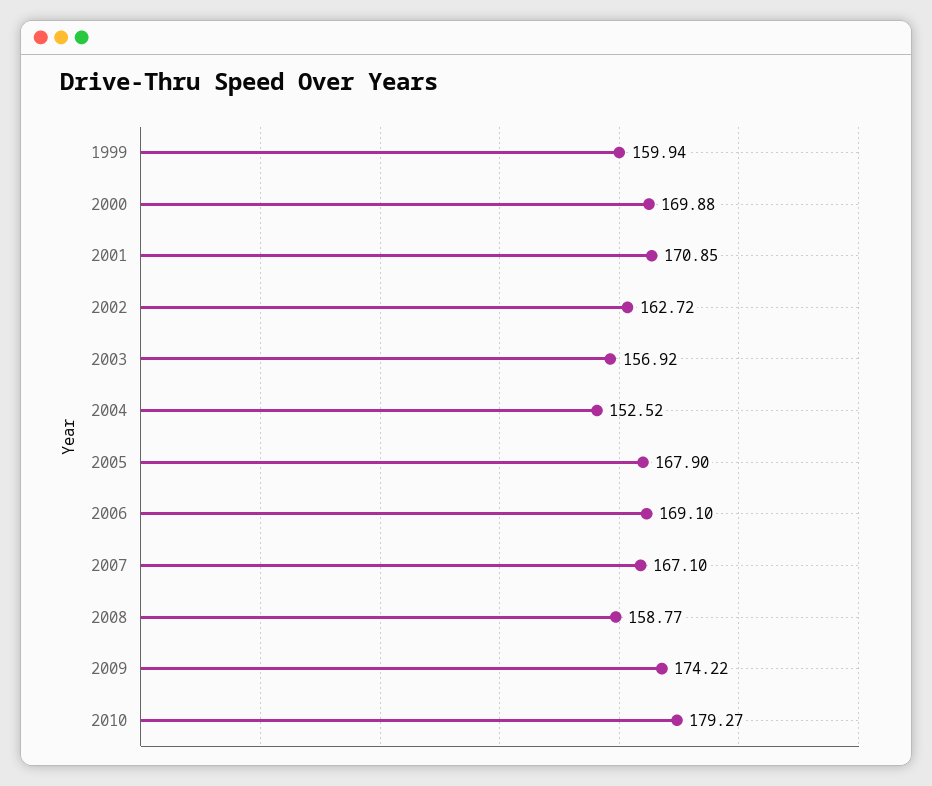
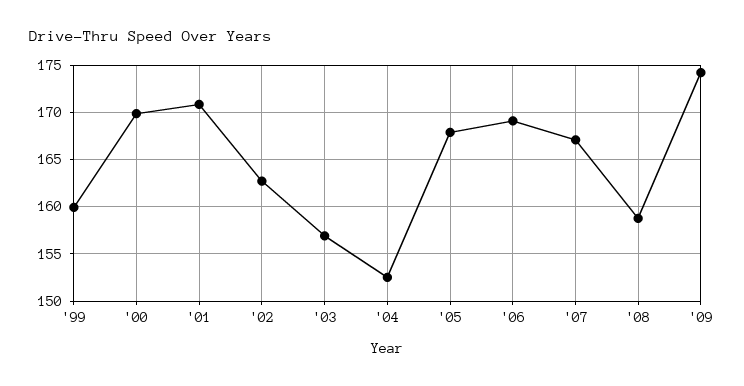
2010: 179.27 -> none

